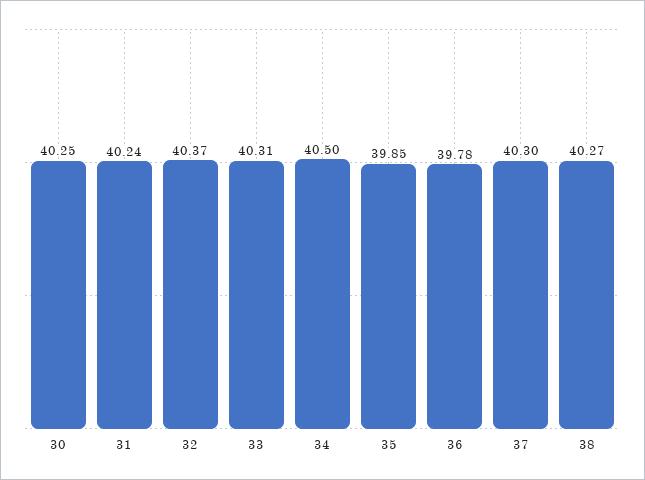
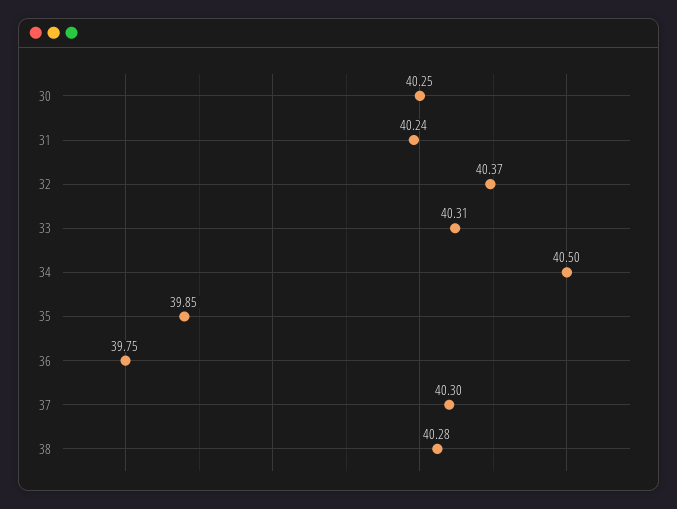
36: 39.78 -> 39.75
38: 40.27 -> 40.28

